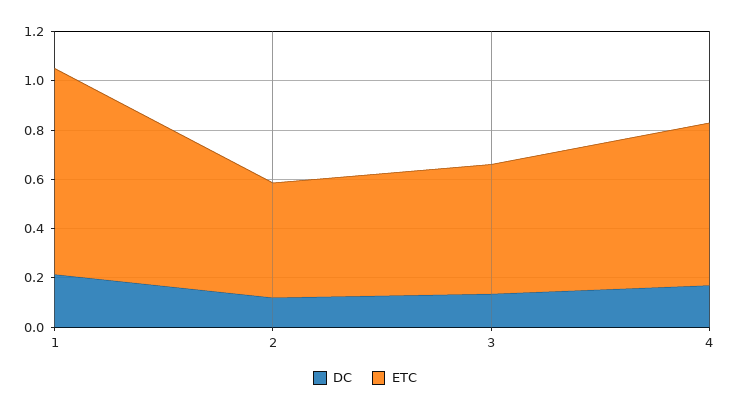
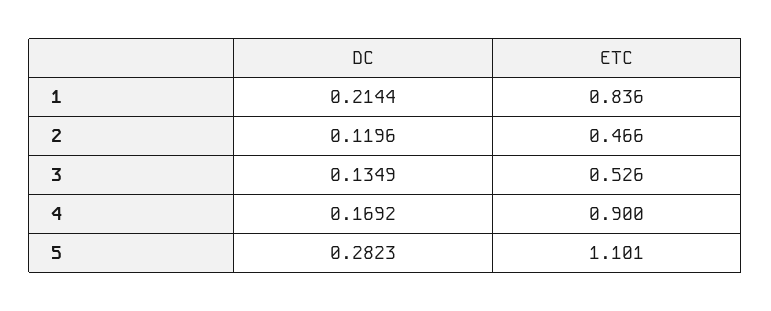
ETC, 4: 0.65 -> 0.9
DC, 5: none -> 0.2823
ETC, 5: none -> 1.101

